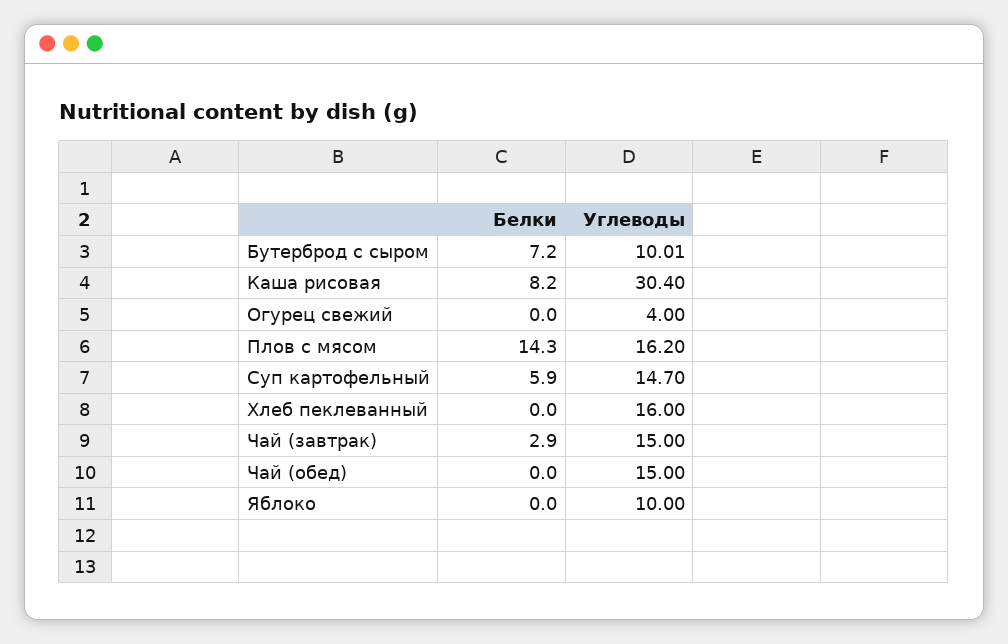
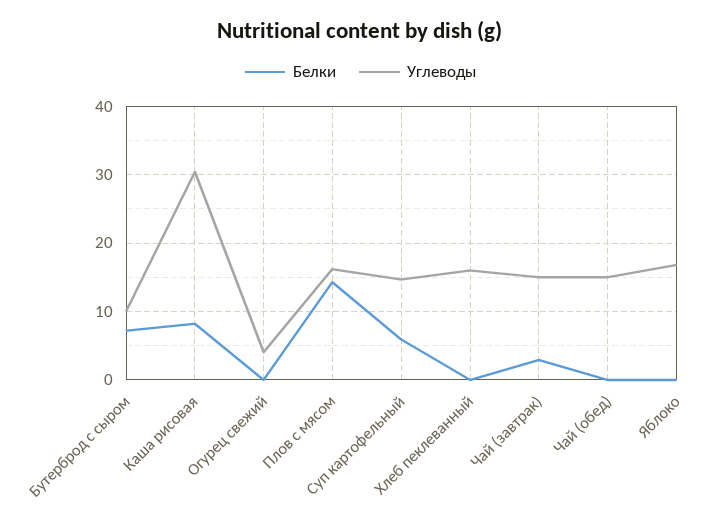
Углеводы, Яблоко: 10 -> 17

